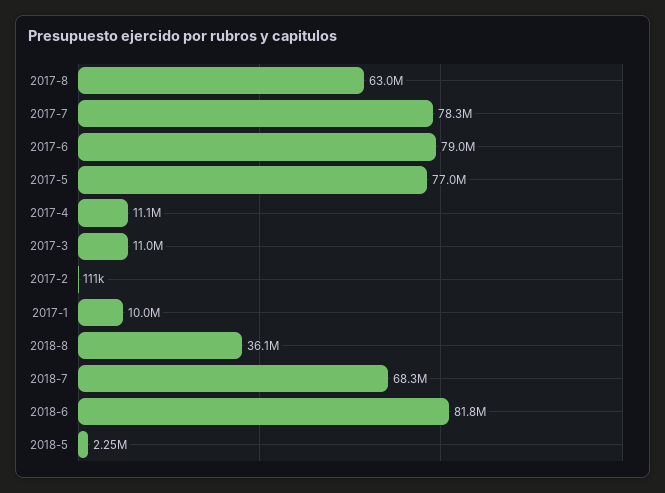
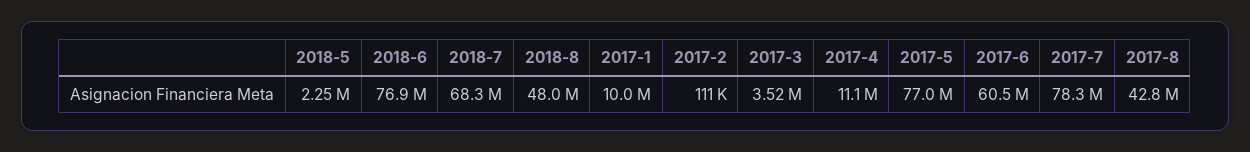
2017-8: 63000000 -> 42800000
2017-6: 79000000 -> 60500000
2017-3: 11000000 -> 3520000
2018-8: 36100000 -> 48000000
2018-6: 81800000 -> 76900000

